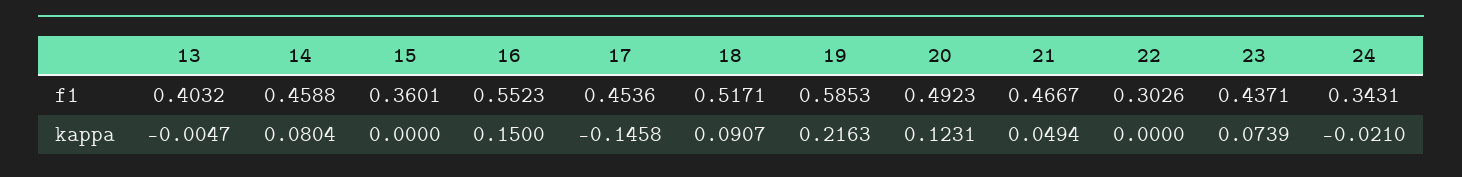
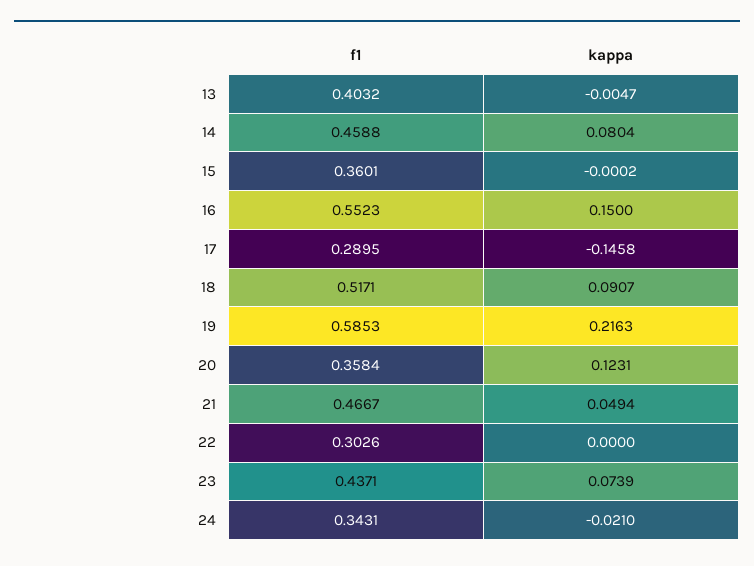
17, f1: 0.4536 -> 0.2895
20, f1: 0.4923 -> 0.3584
15, kappa: 0 -> -0.0002

